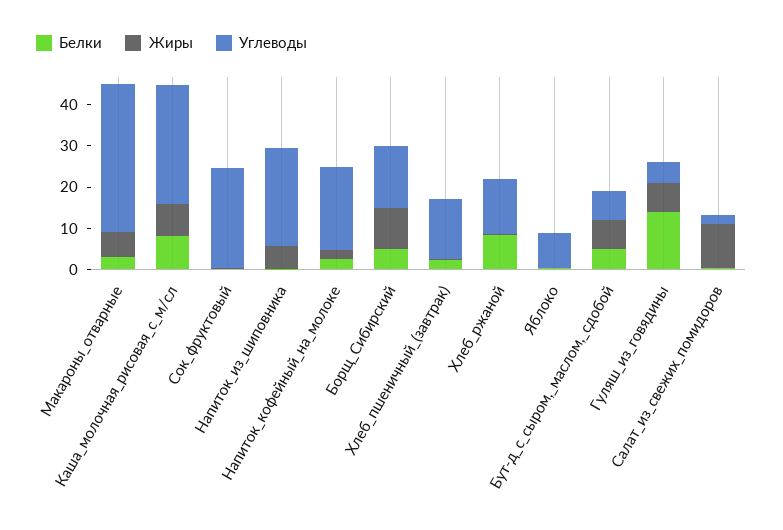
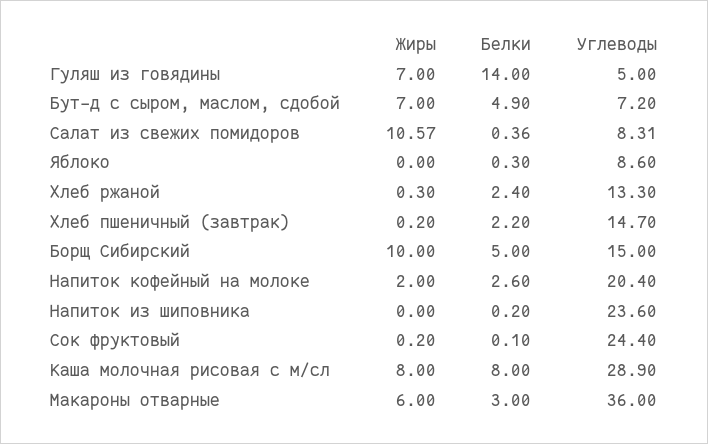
Жиры, Напиток_из_шиповника: 6 -> 0
Белки, Хлеб_ржаной: 8 -> 2.4
Углеводы, Салат_из_свежих_помидоров: 2 -> 8.31

